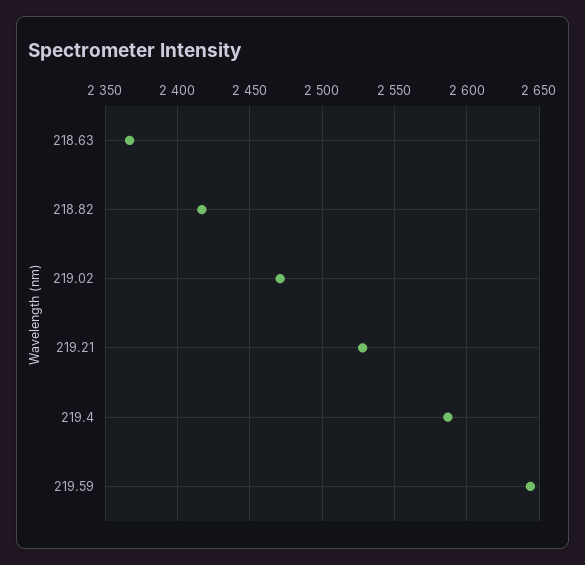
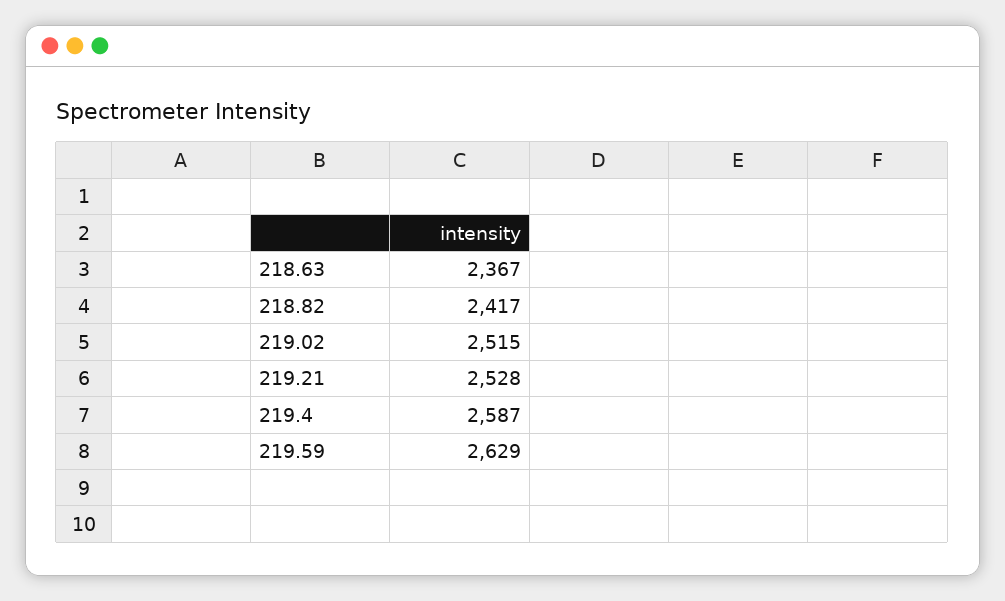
219.02: 2470 -> 2515
219.59: 2645 -> 2629

